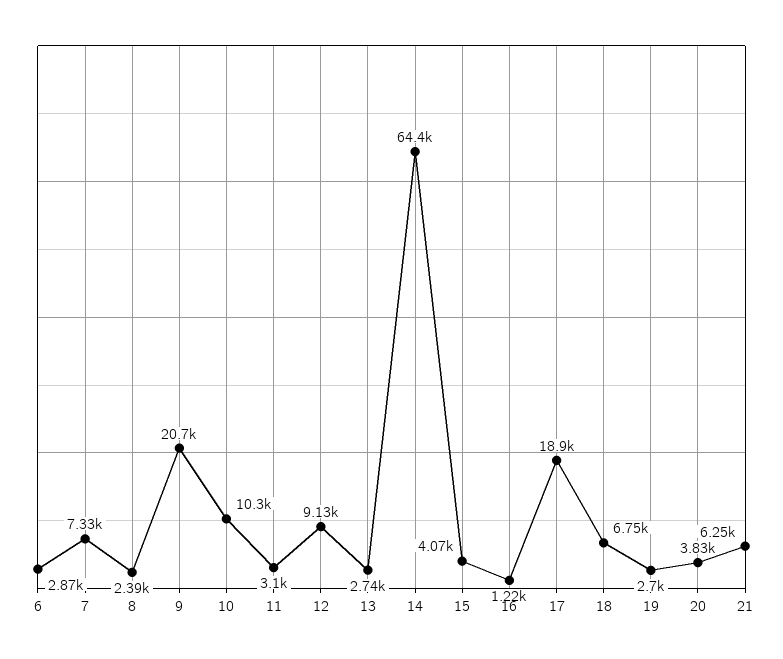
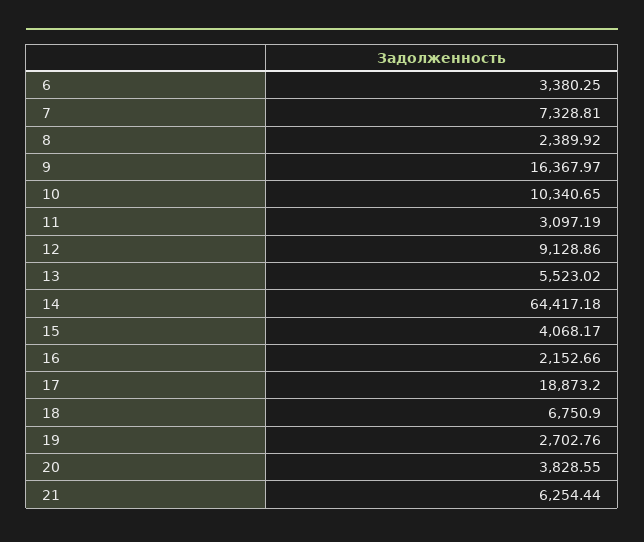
6: 2870 -> 3380.25
9: 20700 -> 16367.97
13: 2740 -> 5523.02
16: 1220 -> 2152.66

